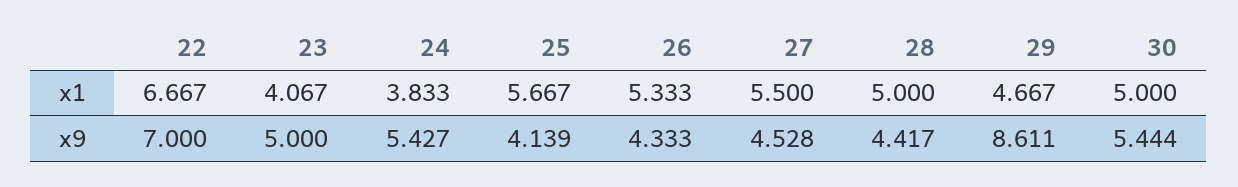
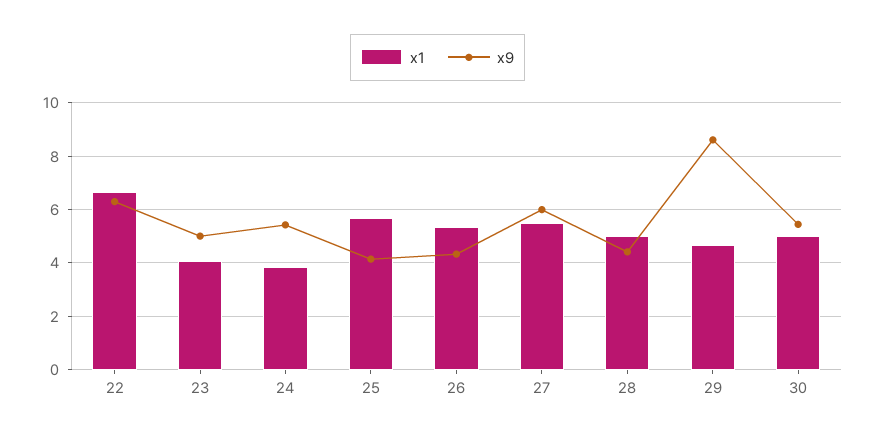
x9, 22: 7 -> 6.25
x9, 27: 4.528 -> 6

